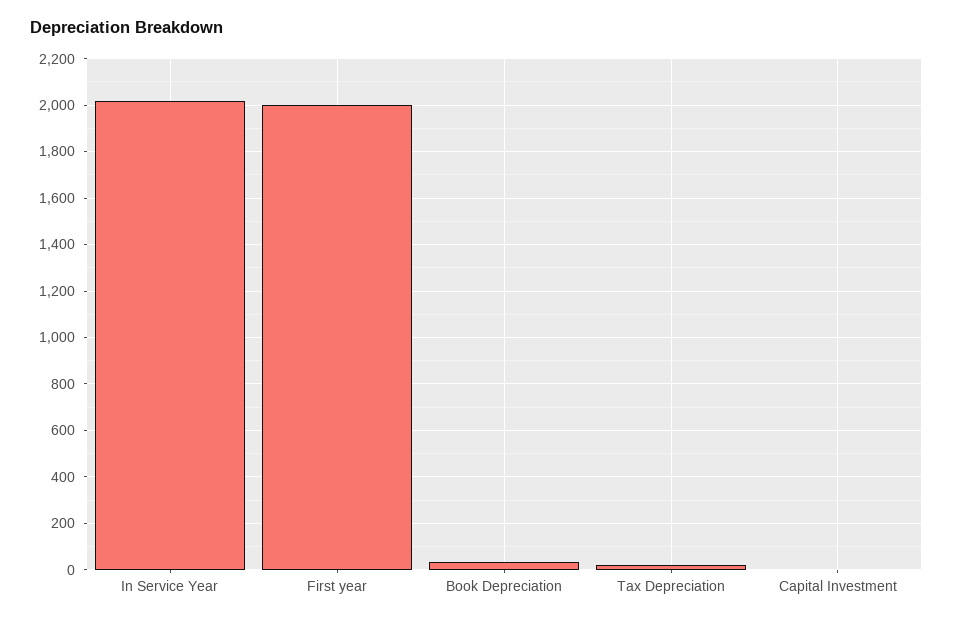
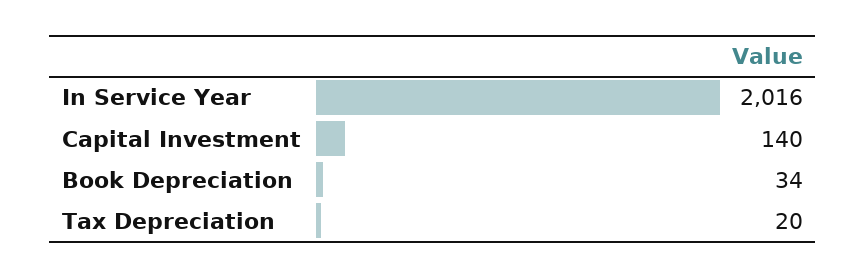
First year: 2000 -> none
Capital Investment: 0 -> 140

